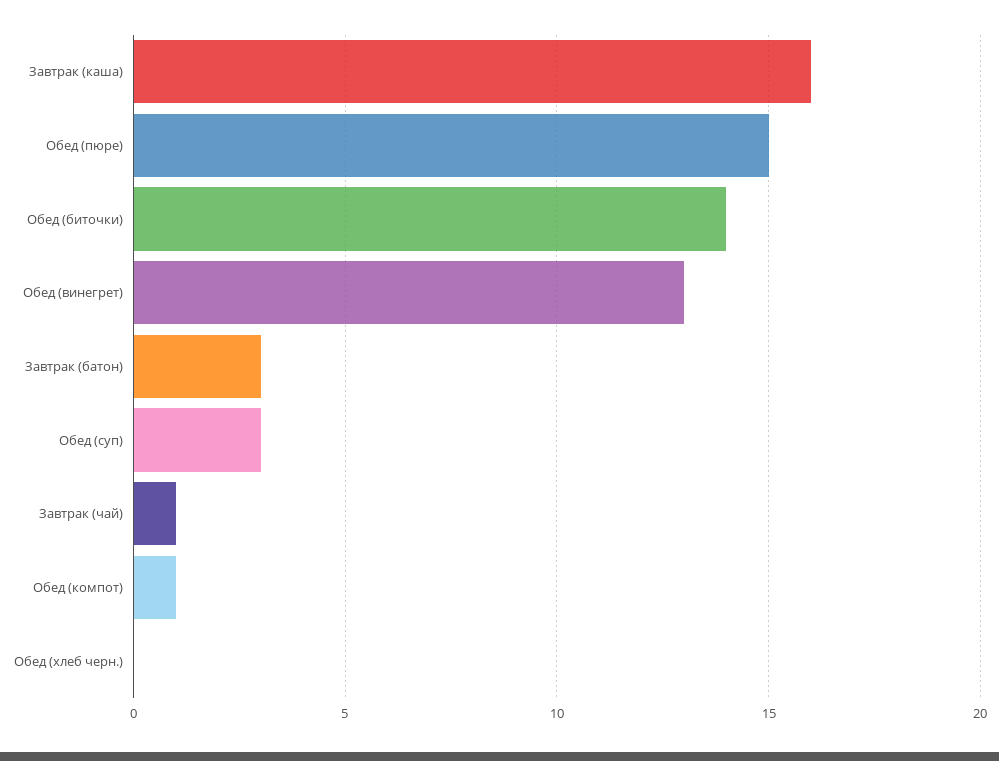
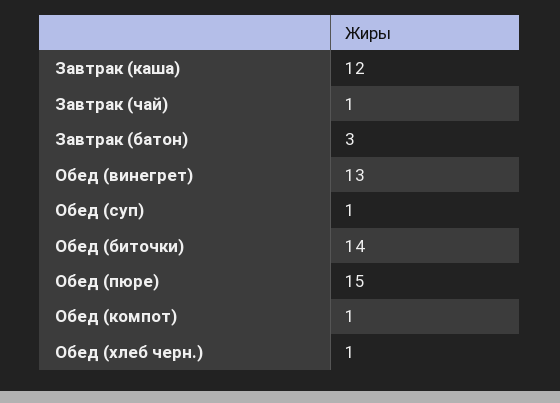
Завтрак (каша): 16 -> 12
Обед (суп): 3 -> 1
Обед (хлеб черн.): 0 -> 1

